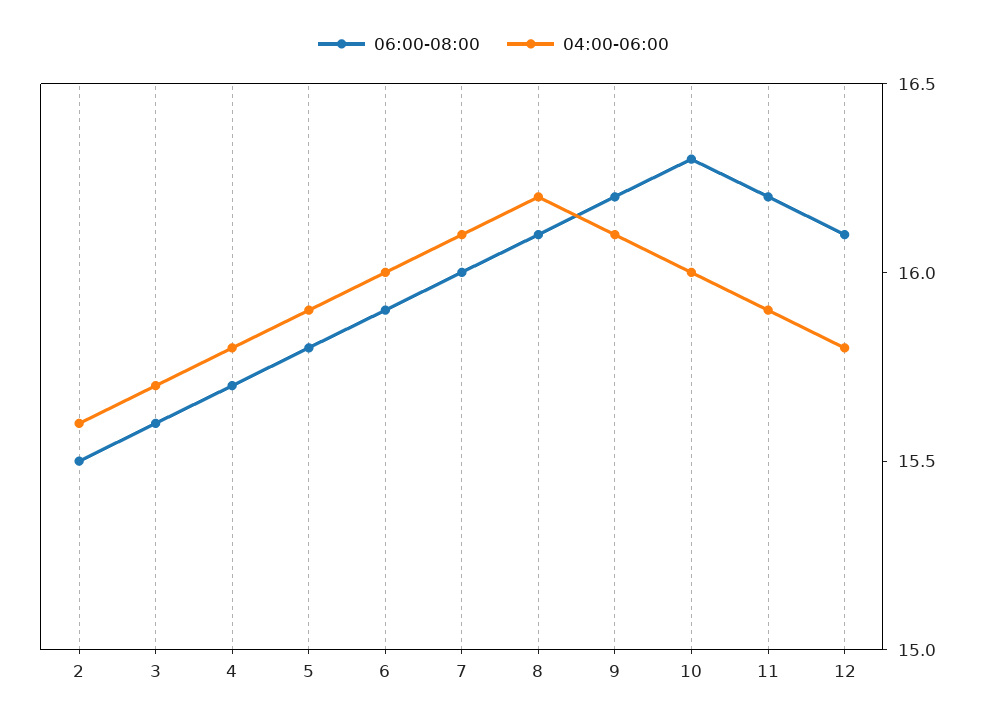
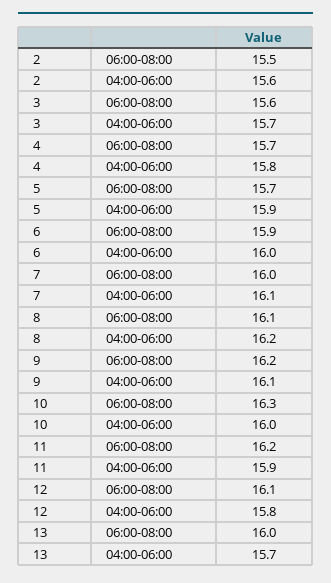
06:00-08:00, 5: 15.8 -> 15.7
06:00-08:00, 13: none -> 16
04:00-06:00, 13: none -> 15.7

